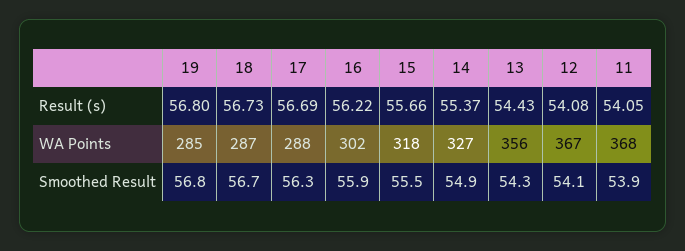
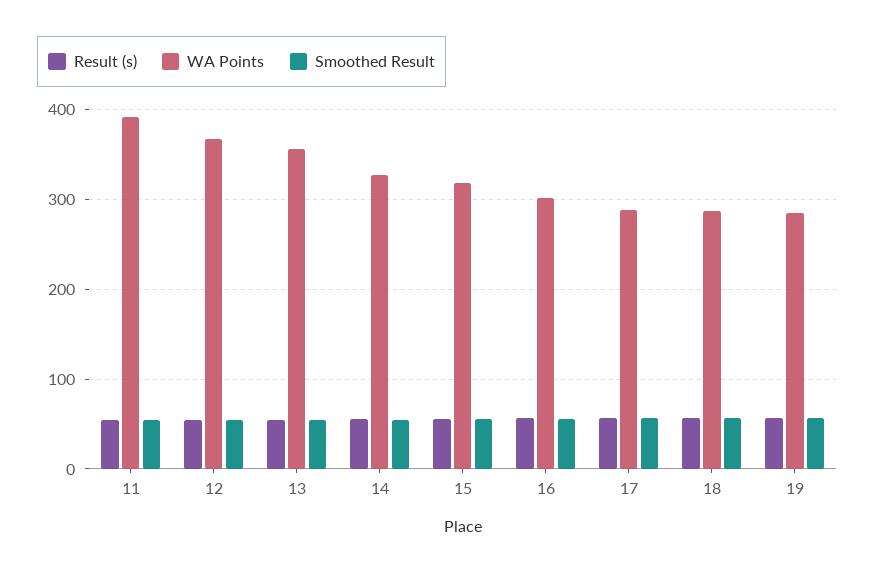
WA Points, 11: 368 -> 390

